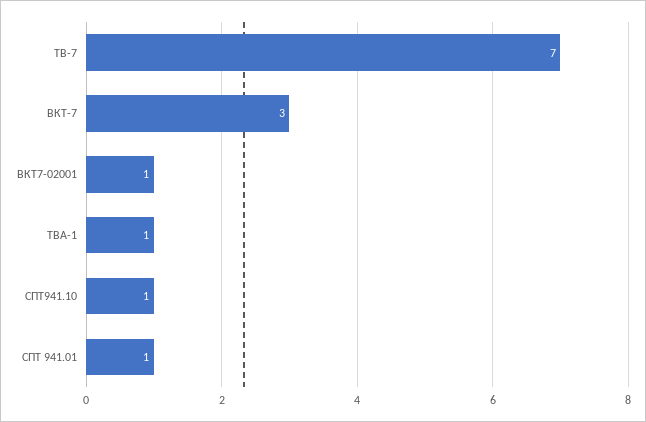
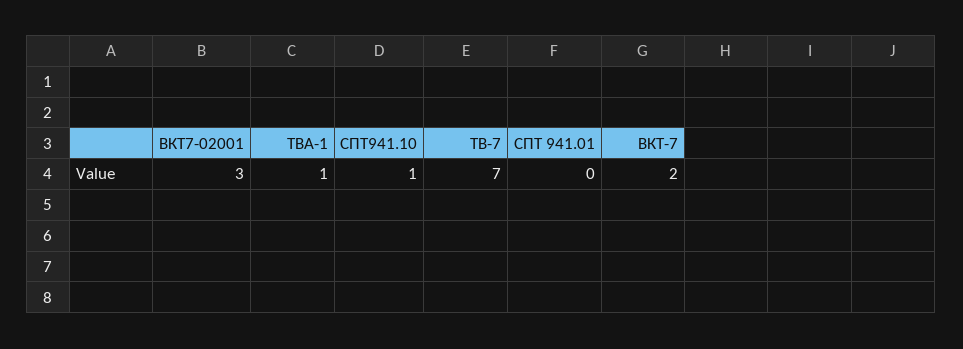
ВКТ-7: 3 -> 2
ВКТ7-02001: 1 -> 3
СПТ 941.01: 1 -> 0

